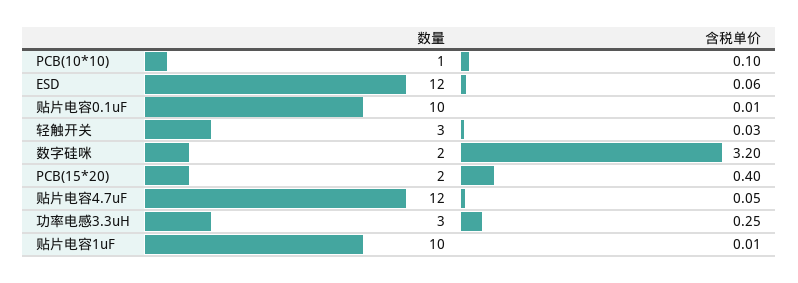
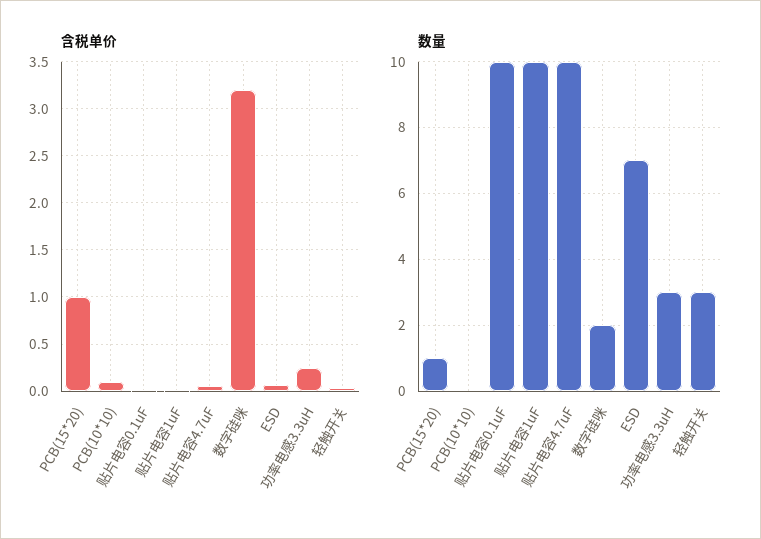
数量, PCB(10*10): 1 -> 0
数量, ESD: 12 -> 7
数量, PCB(15*20): 2 -> 1
含税单价, PCB(15*20): 0.4 -> 1
数量, 贴片电容4.7uF: 12 -> 10

